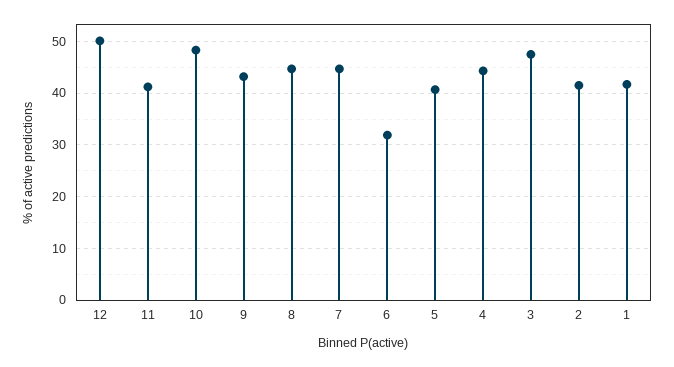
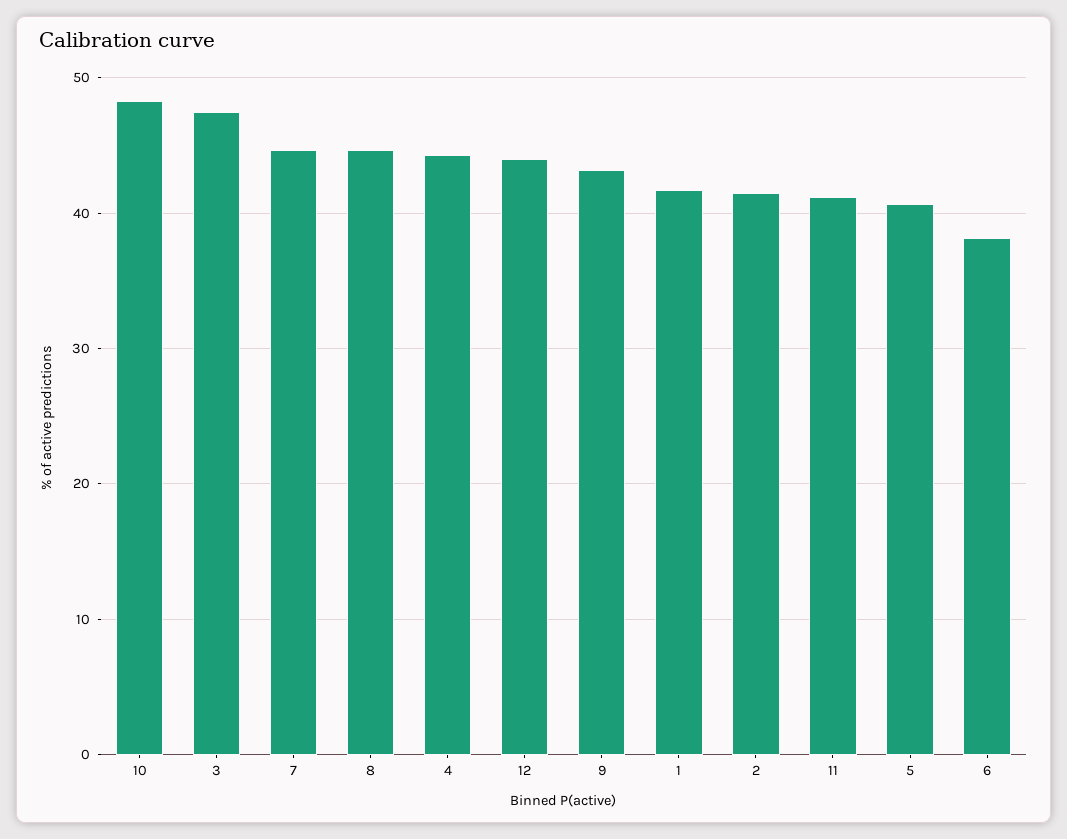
12: 50 -> 44
6: 32 -> 38

